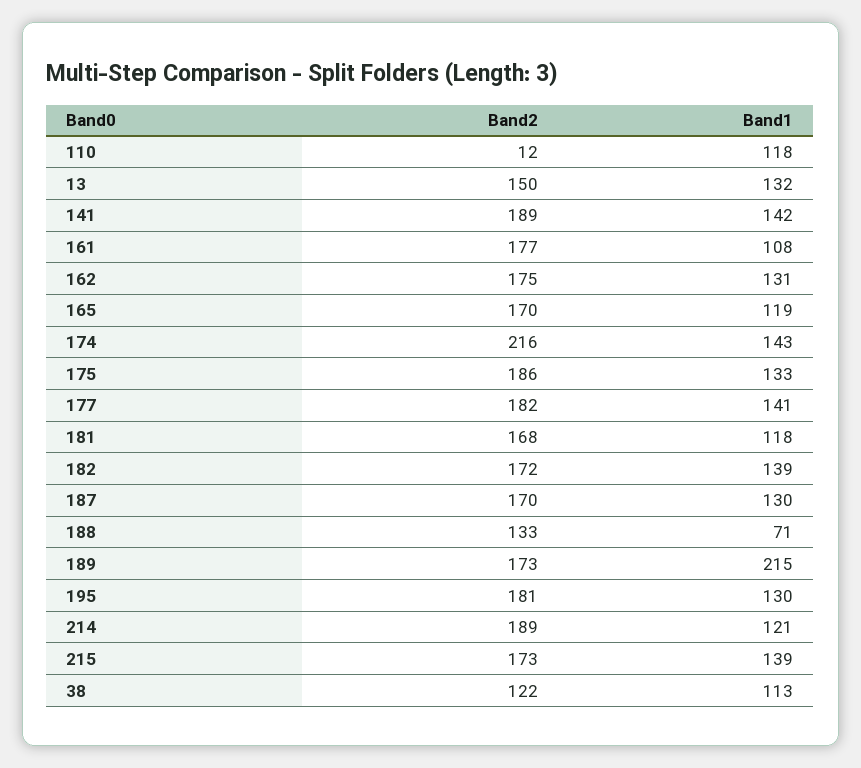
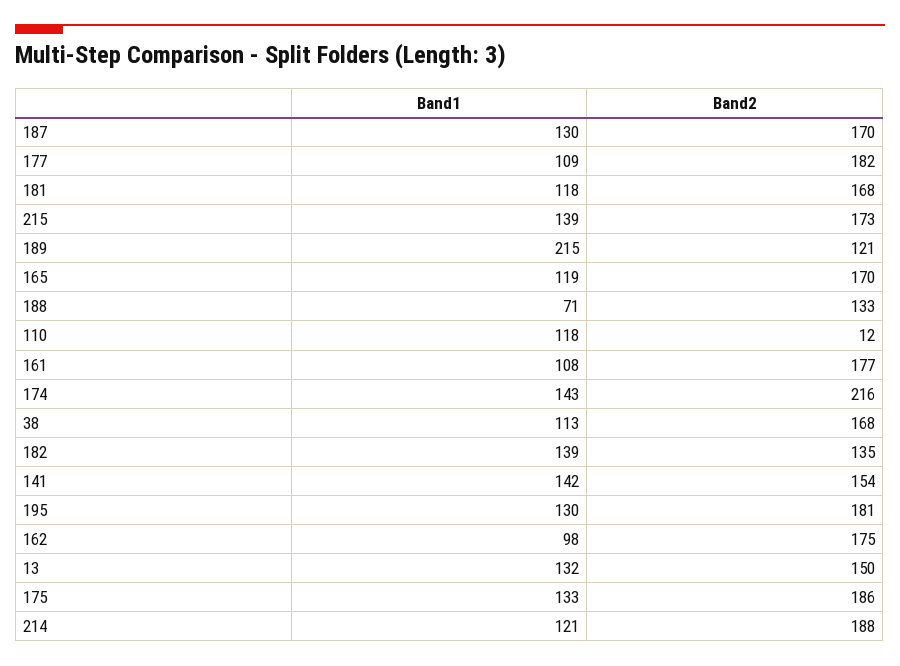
Band2, 141: 189 -> 154
Band1, 162: 131 -> 98
Band1, 177: 141 -> 109
Band2, 182: 172 -> 135
Band2, 189: 173 -> 121
Band2, 214: 189 -> 188
Band2, 38: 122 -> 168

